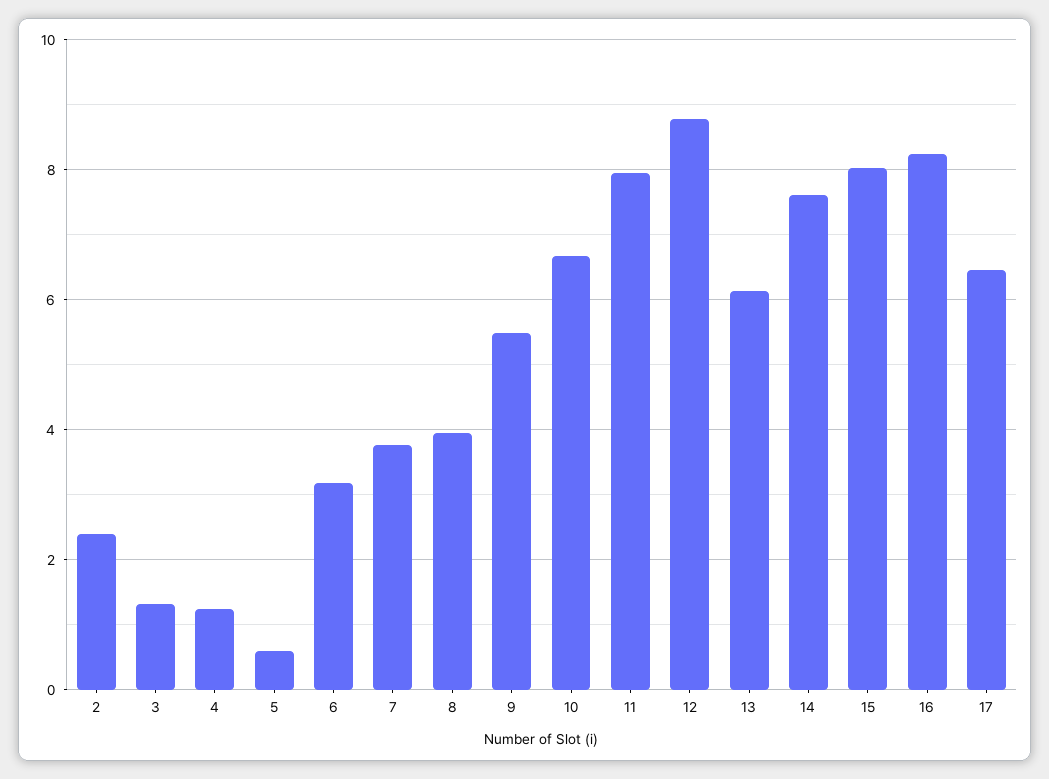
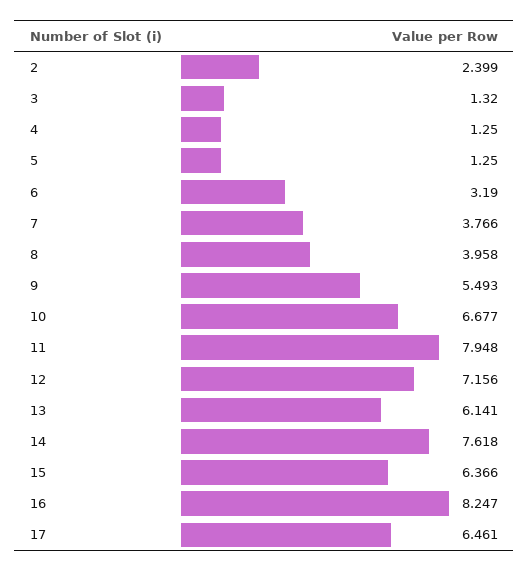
5: 0.6 -> 1.25
12: 8.8 -> 7.156
15: 8 -> 6.366

